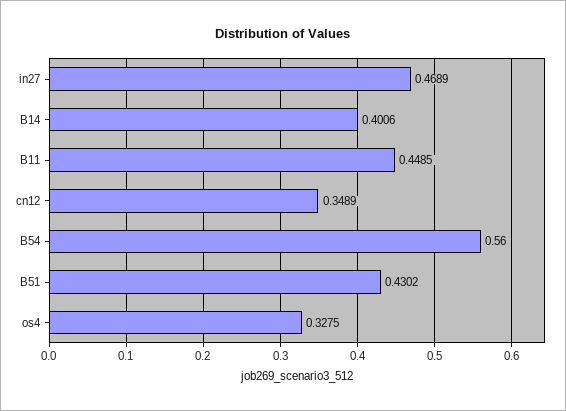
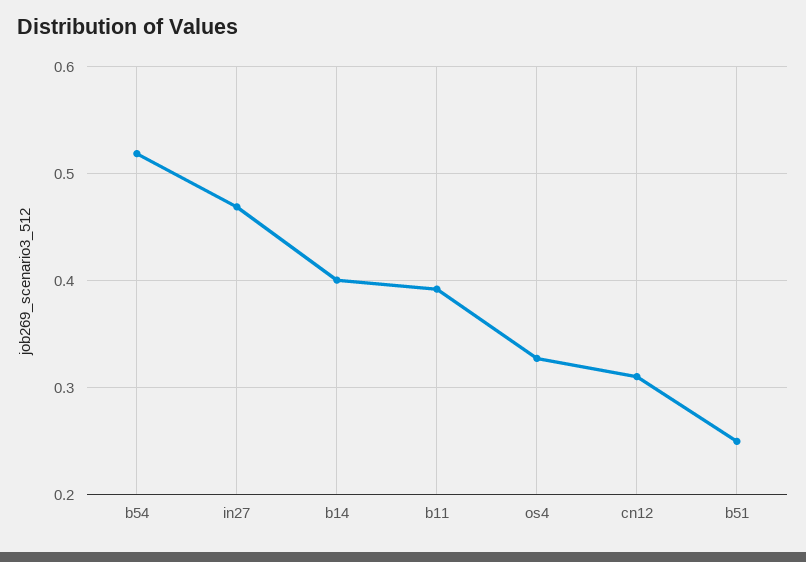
B11: 0.4485 -> 0.39
cn12: 0.3489 -> 0.31
B54: 0.56 -> 0.52
B51: 0.4302 -> 0.25

